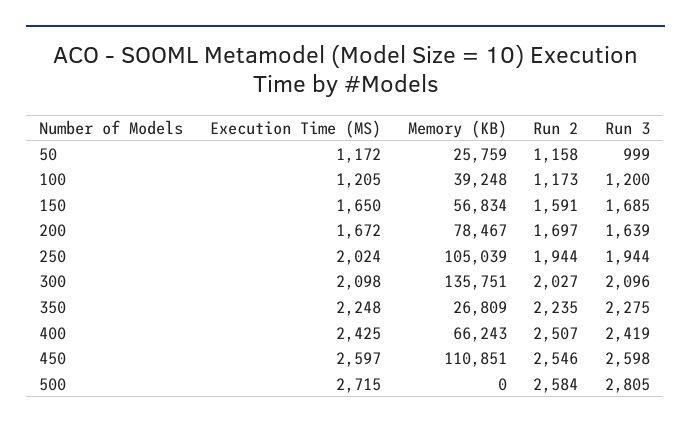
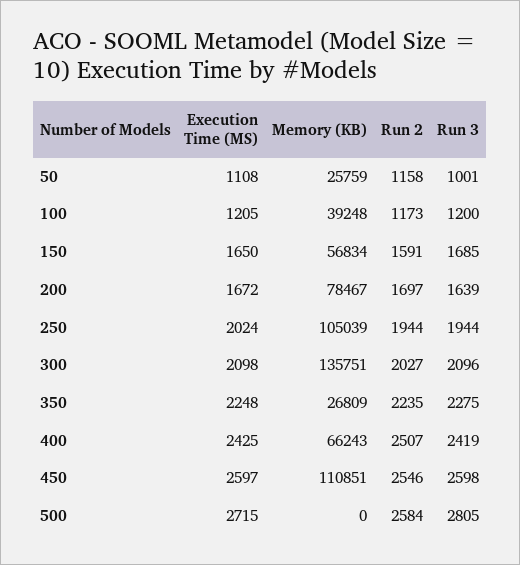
Execution Time (MS), 50: 1172 -> 1108
Run 3, 50: 999 -> 1001

